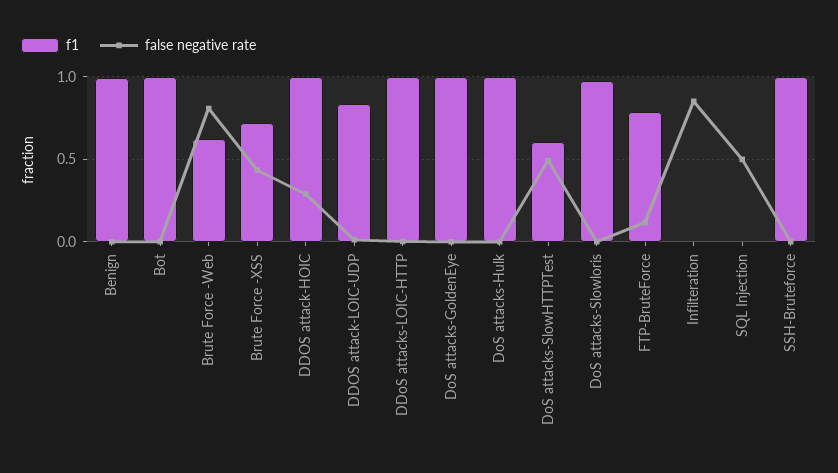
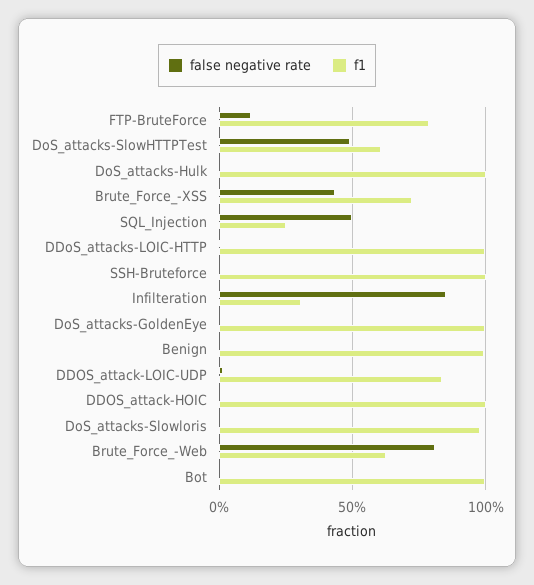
false negative rate, DDOS attack-HOIC: 0.3 -> 0
f1, Infilteration: 0 -> 0.3
f1, SQL Injection: 0 -> 0.25

